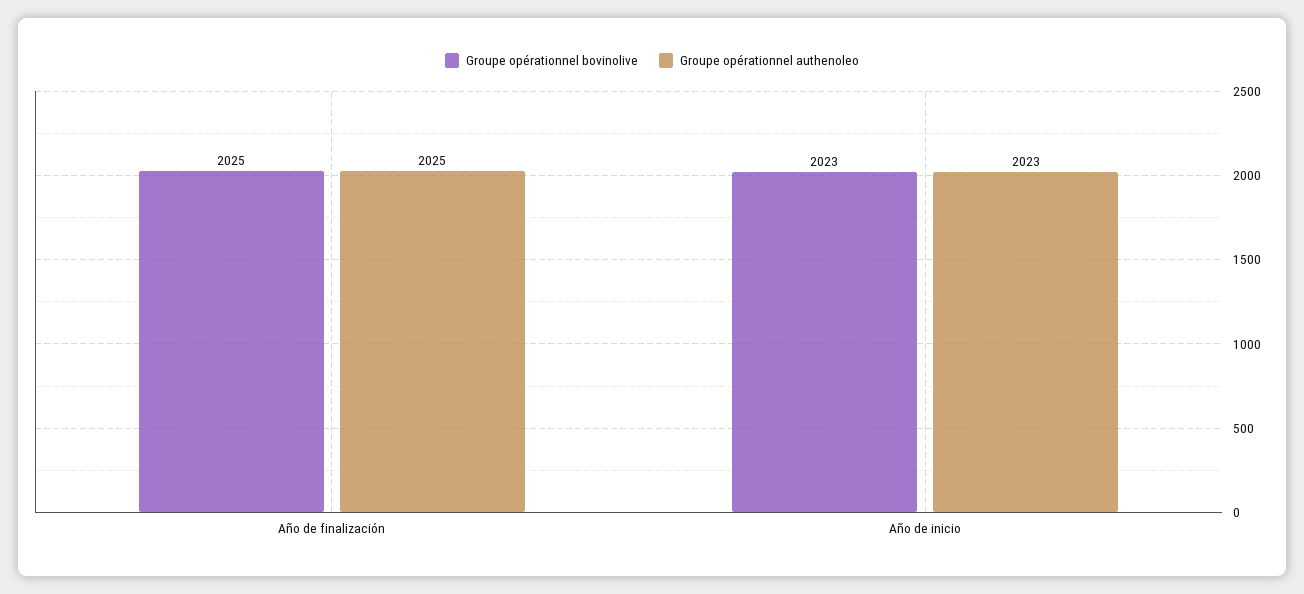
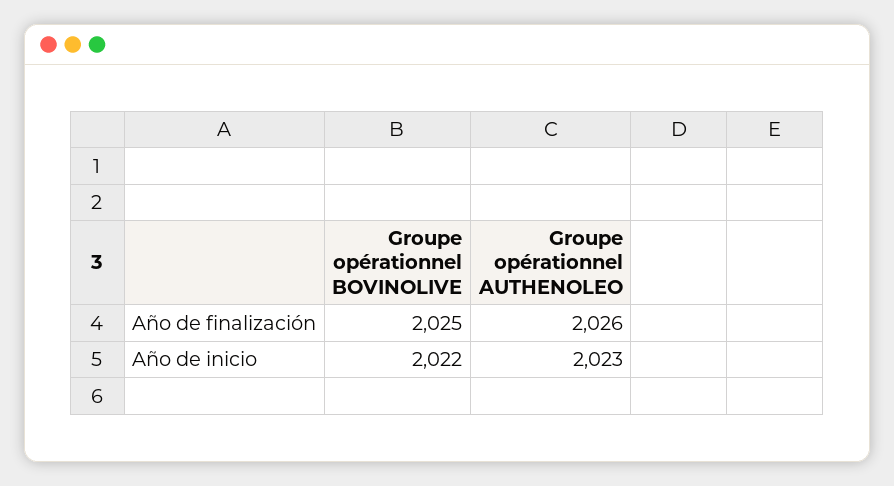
Groupe opérationnel authenoleo, Año de finalización: 2025 -> 2026
Groupe opérationnel bovinolive, Año de inicio: 2023 -> 2022

